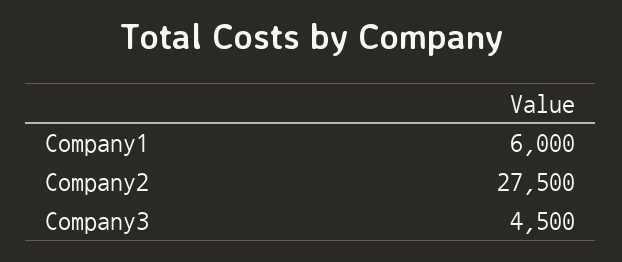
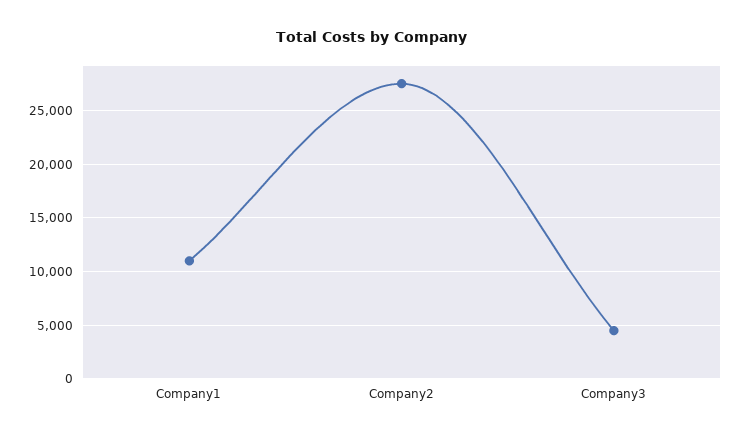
Company1: 6000 -> 11000

